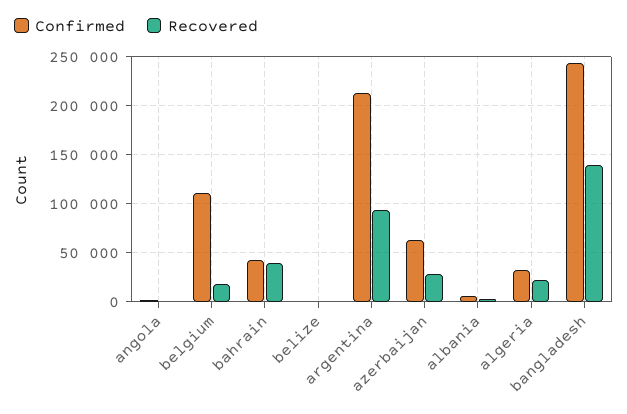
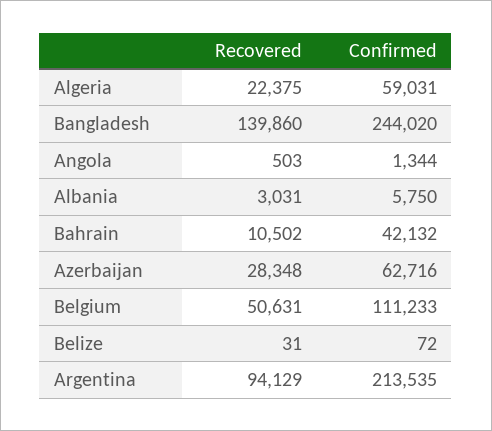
Recovered, belgium: 20000 -> 50631
Recovered, bahrain: 40000 -> 10502
Confirmed, algeria: 30000 -> 59031

